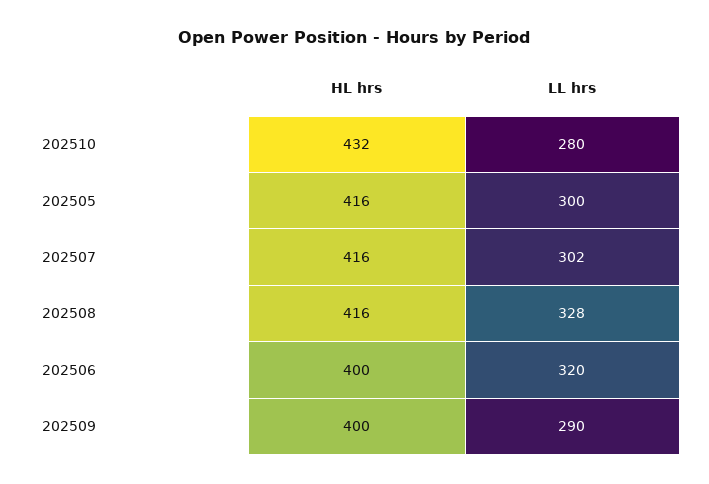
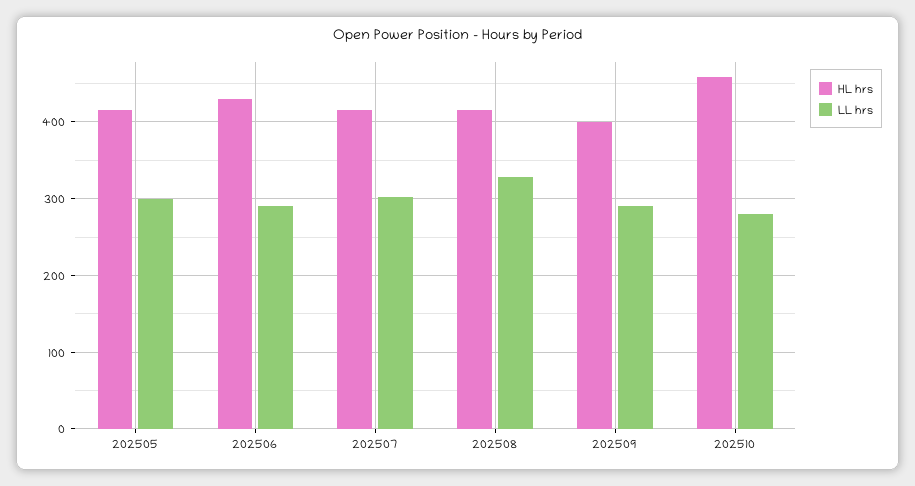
HL hrs, 202510: 432 -> 460
HL hrs, 202506: 400 -> 430
LL hrs, 202506: 320 -> 290

